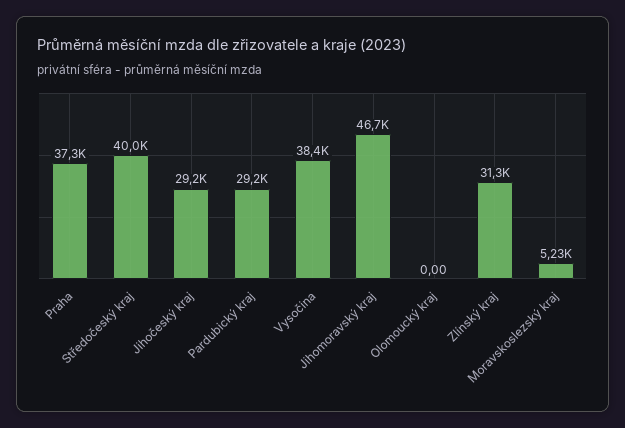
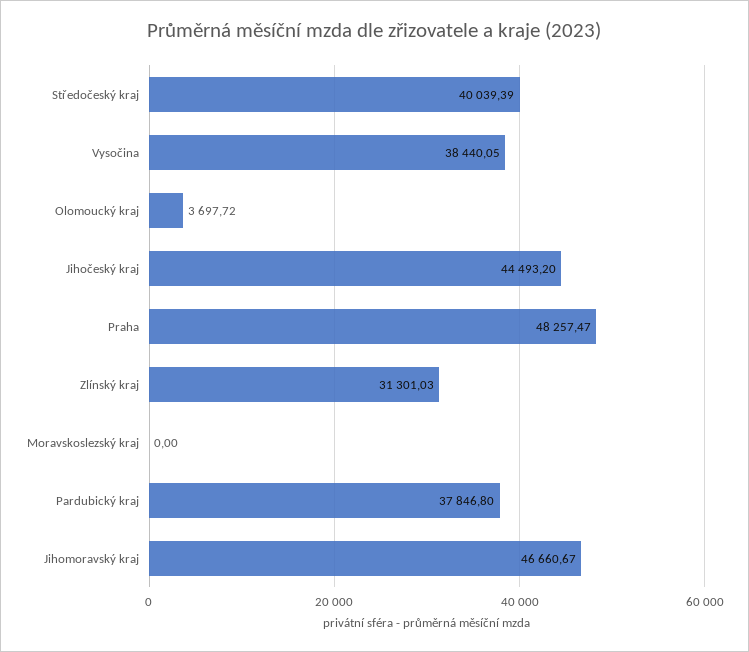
Praha: 37300 -> 48257.47
Jihočeský kraj: 29200 -> 44493.2
Pardubický kraj: 29200 -> 37846.8
Olomoucký kraj: 0 -> 3697.72
Moravskoslezský kraj: 5230 -> 0

